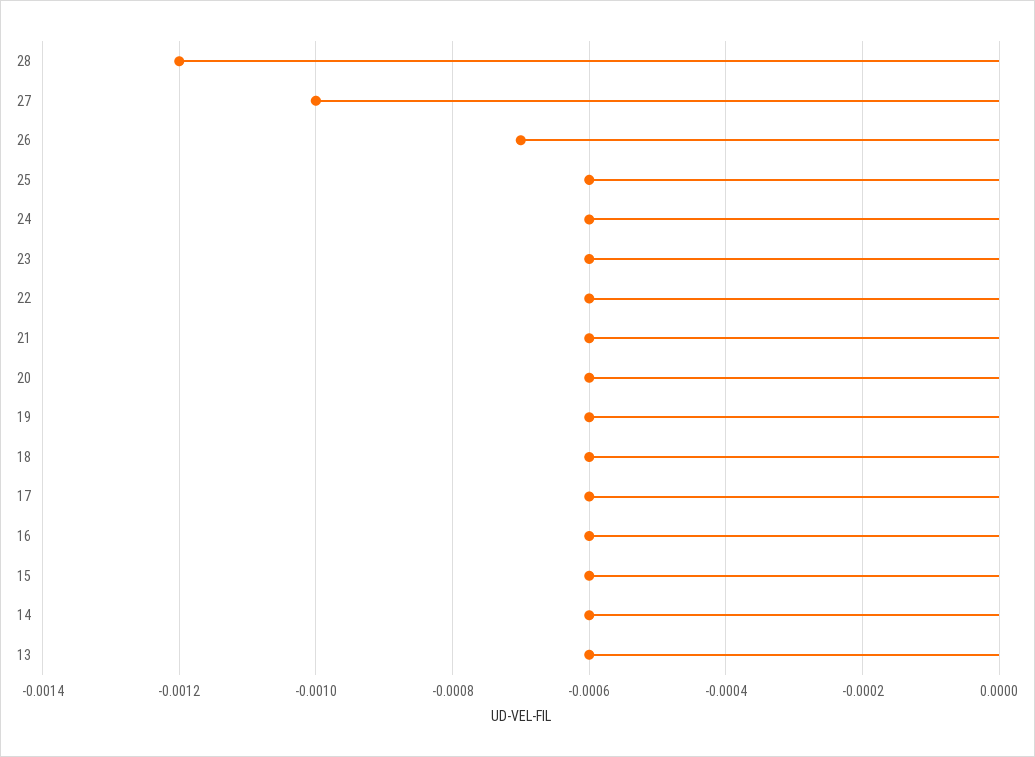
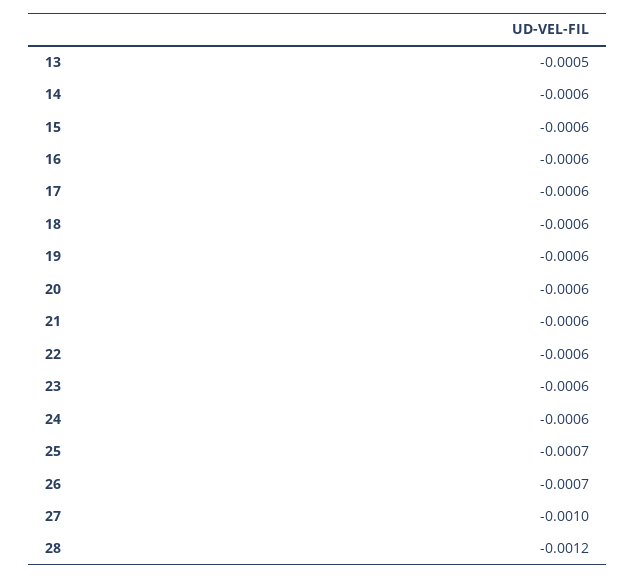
25: -0.0006 -> -0.0007
13: -0.0006 -> -0.0005

